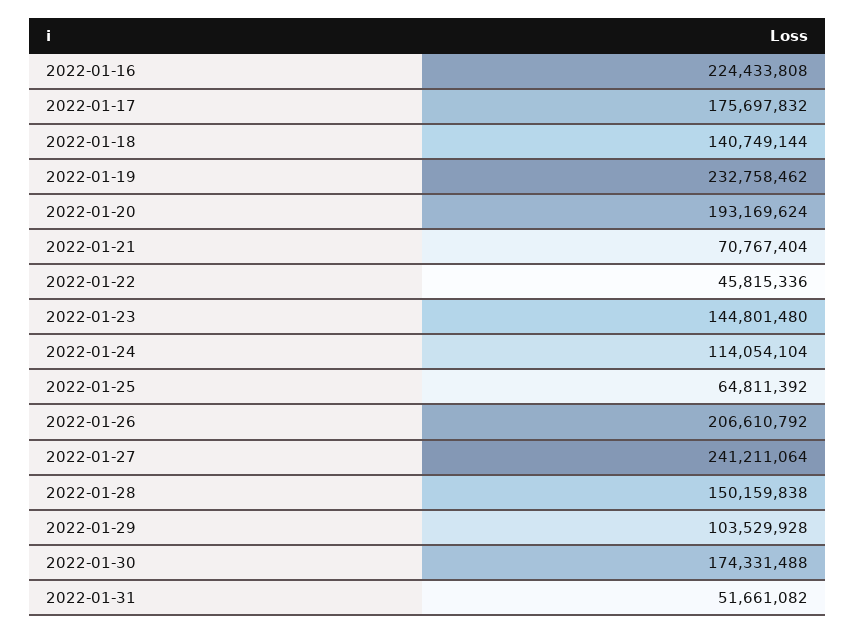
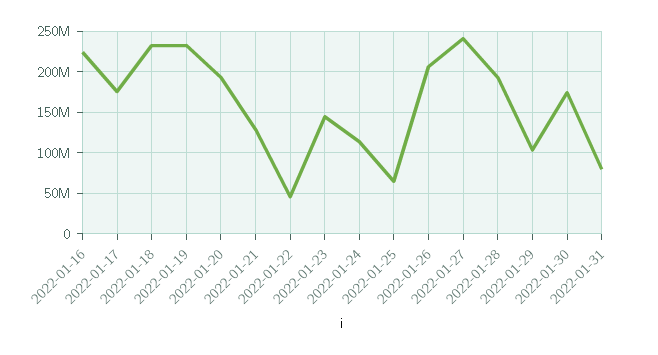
2022-01-18: 140749144 -> 230000000
2022-01-21: 70767404 -> 130000000
2022-01-28: 150159838 -> 190000000
2022-01-31: 51661082 -> 80000000

